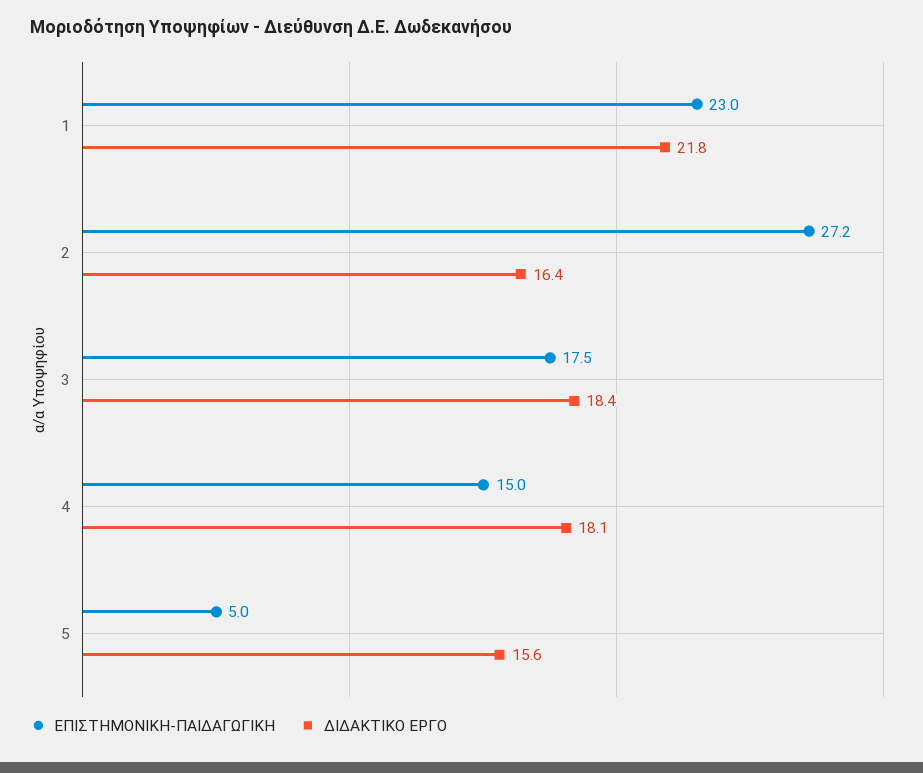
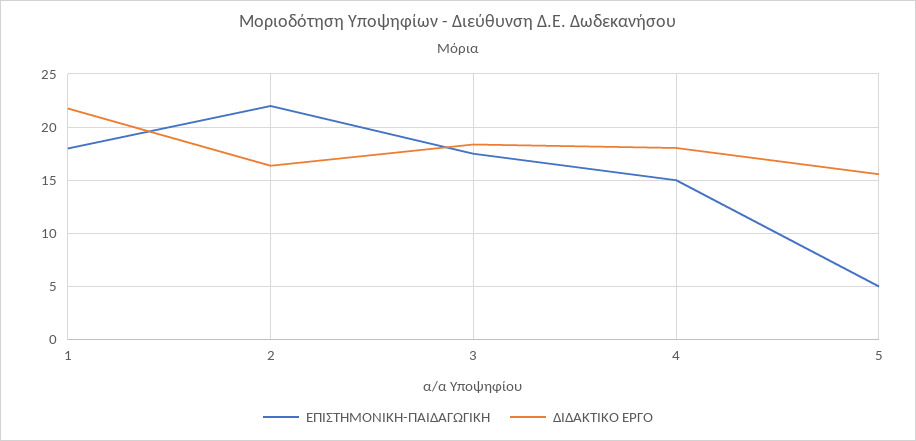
ΕΠΙΣΤΗΜΟΝΙΚΗ-ΠΑΙΔΑΓΩΓΙΚΗ, 1: 23 -> 18
ΕΠΙΣΤΗΜΟΝΙΚΗ-ΠΑΙΔΑΓΩΓΙΚΗ, 2: 27.2 -> 22

